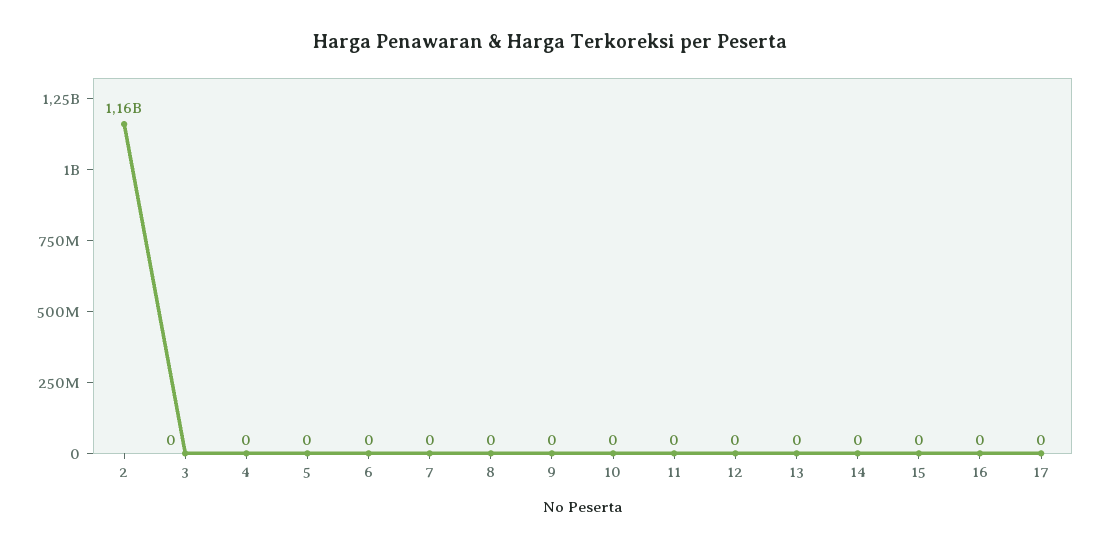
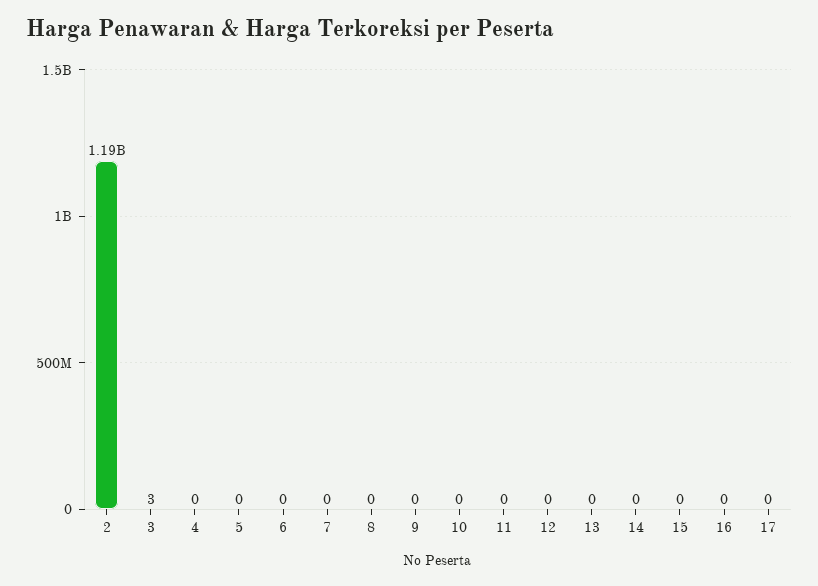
2: 1160000000 -> 1190000000
3: 0 -> 3

